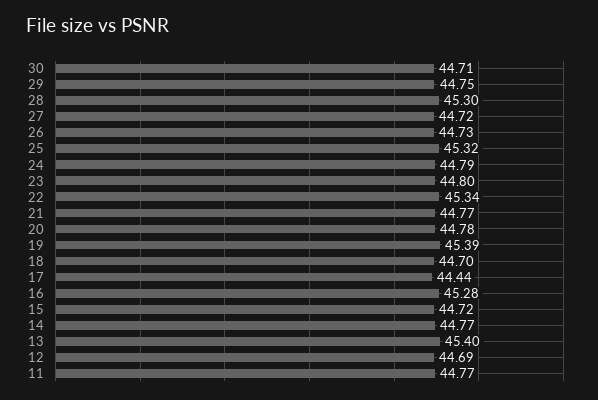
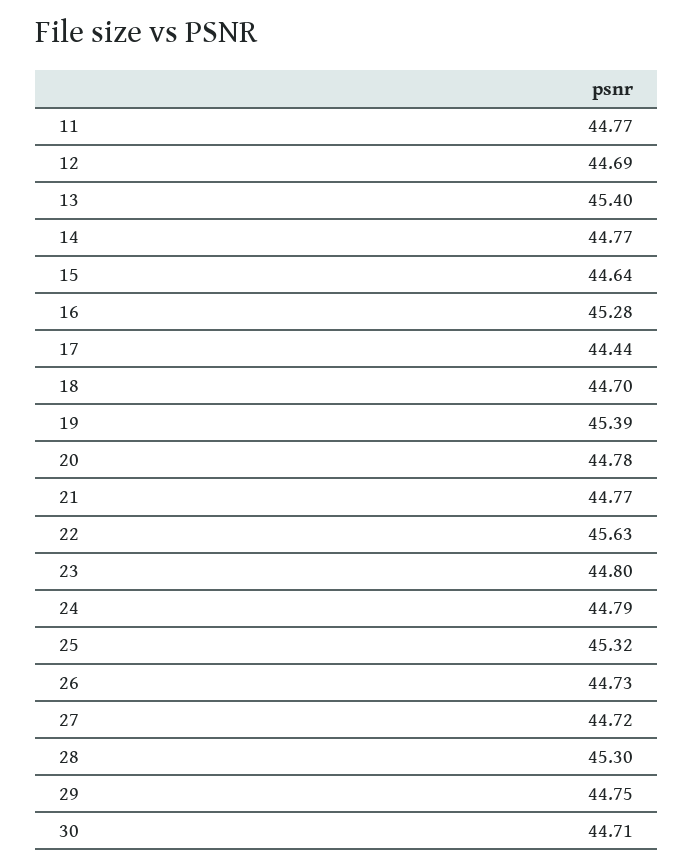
22: 45.34 -> 45.63
15: 44.72 -> 44.64

